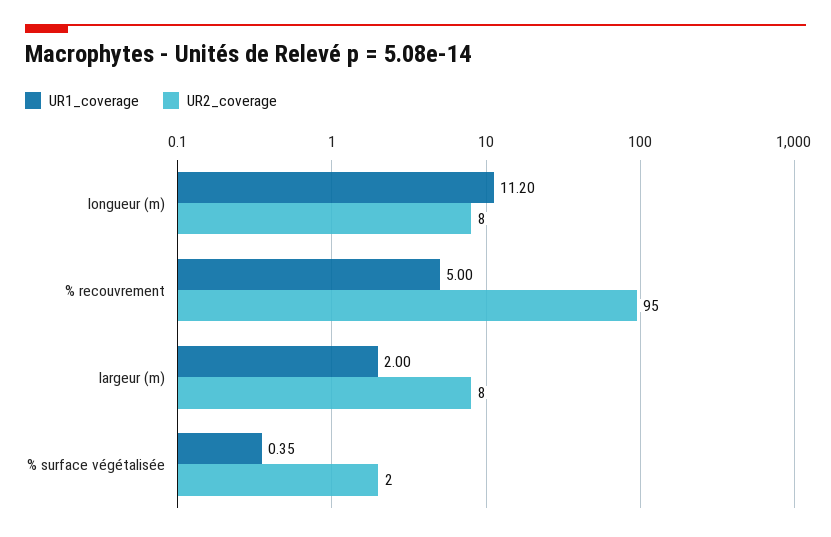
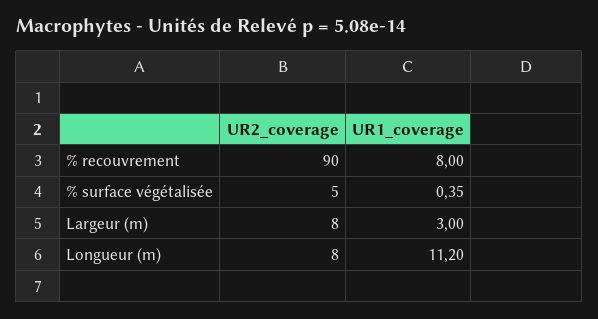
UR1_coverage, % recouvrement: 5 -> 8
UR2_coverage, % recouvrement: 95 -> 90
UR1_coverage, largeur (m): 2 -> 3
UR2_coverage, % surface végétalisée: 2 -> 5

